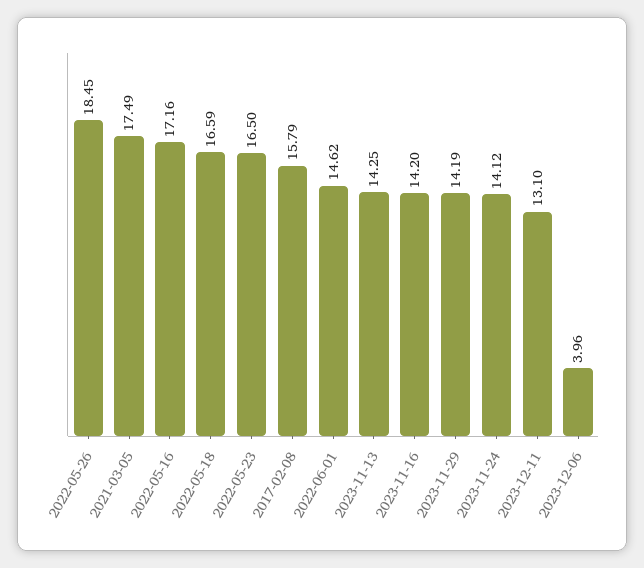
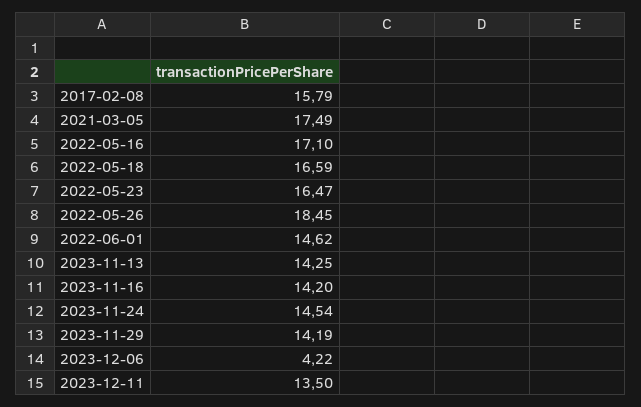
2022-05-16: 17.16 -> 17.1
2022-05-23: 16.5 -> 16.47
2023-11-24: 14.12 -> 14.54
2023-12-11: 13.1 -> 13.5
2023-12-06: 3.96 -> 4.22

